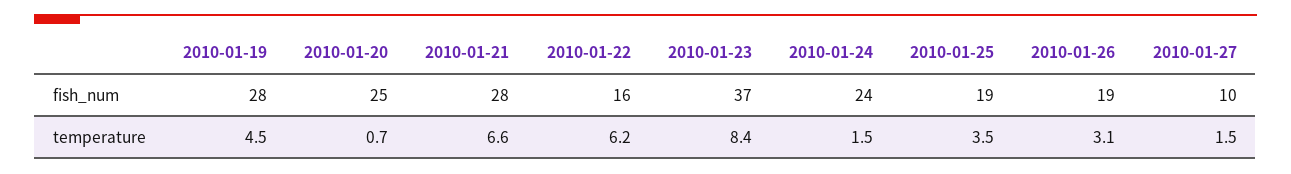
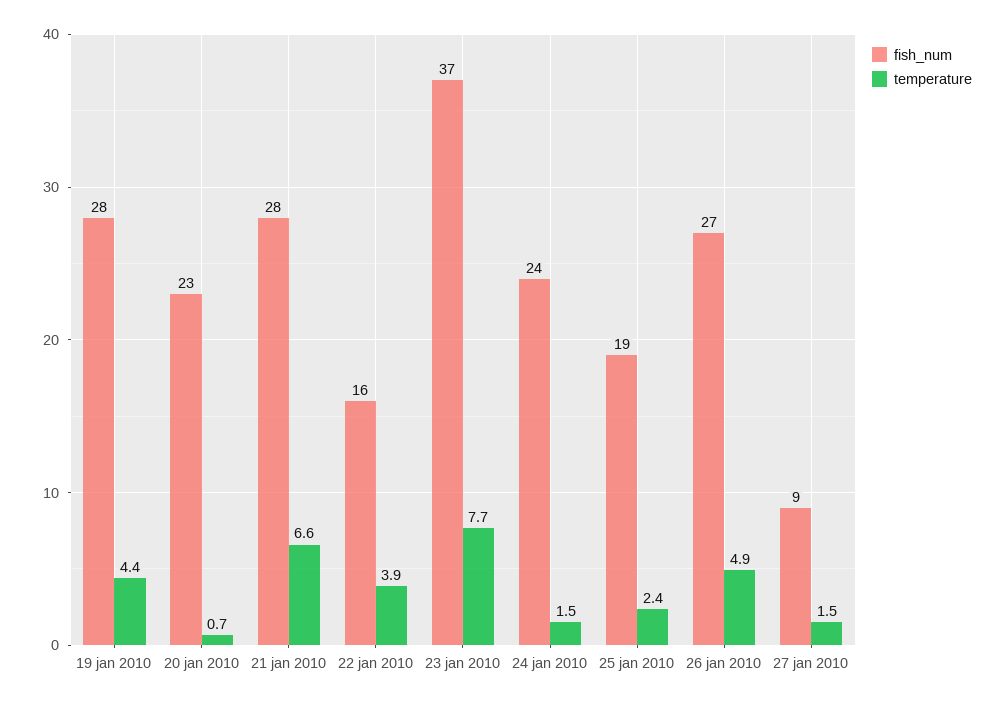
fish_num, 2010-01-20: 25 -> 23
fish_num, 2010-01-26: 19 -> 27
fish_num, 2010-01-27: 10 -> 9
temperature, 2010-01-19: 4.5 -> 4.4
temperature, 2010-01-22: 6.2 -> 3.9
temperature, 2010-01-23: 8.4 -> 7.7
temperature, 2010-01-25: 3.5 -> 2.4
temperature, 2010-01-26: 3.1 -> 4.9

